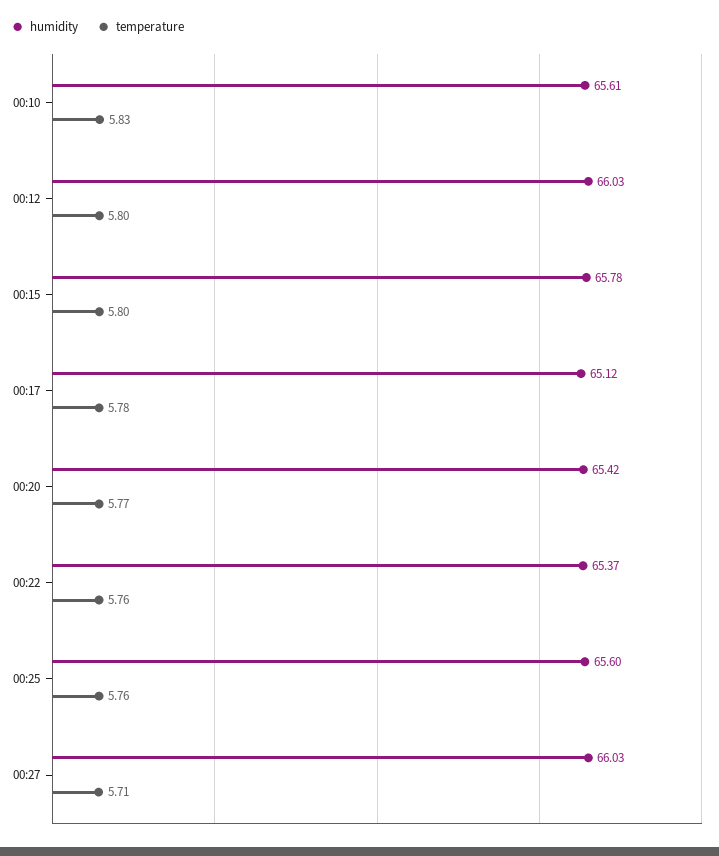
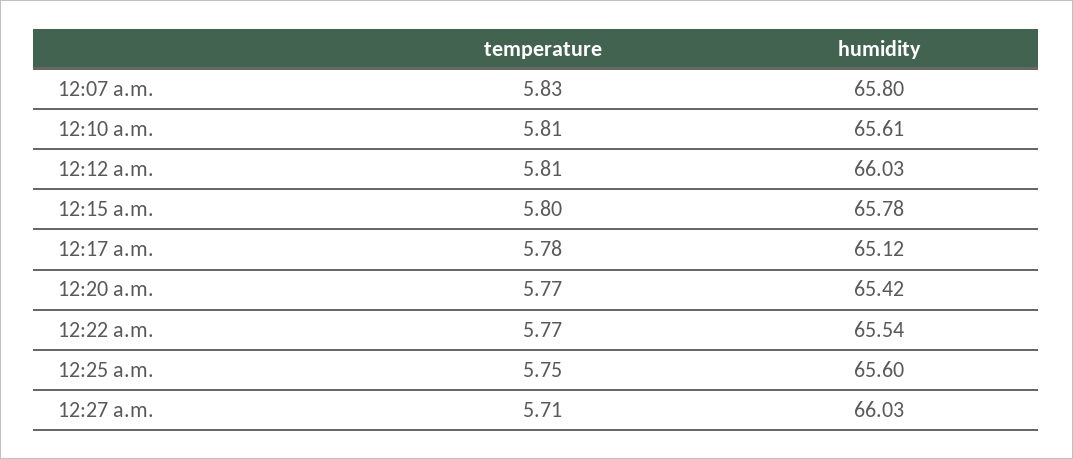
temperature, 00:10: 5.83 -> 5.81
temperature, 00:12: 5.8 -> 5.81
humidity, 00:22: 65.37 -> 65.54
temperature, 00:22: 5.76 -> 5.77
temperature, 00:25: 5.76 -> 5.75
temperature, 12:07 a.m.: none -> 5.83
humidity, 12:07 a.m.: none -> 65.8

